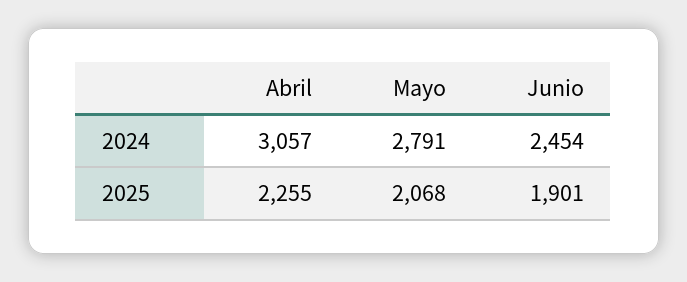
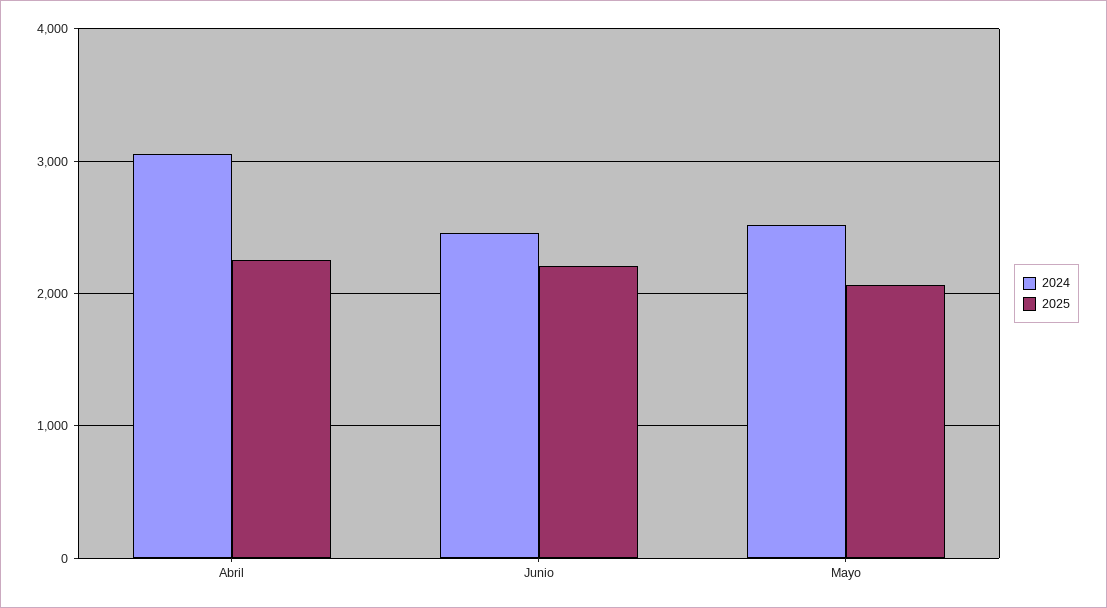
2024, Mayo: 2791 -> 2500
2025, Junio: 1901 -> 2200

